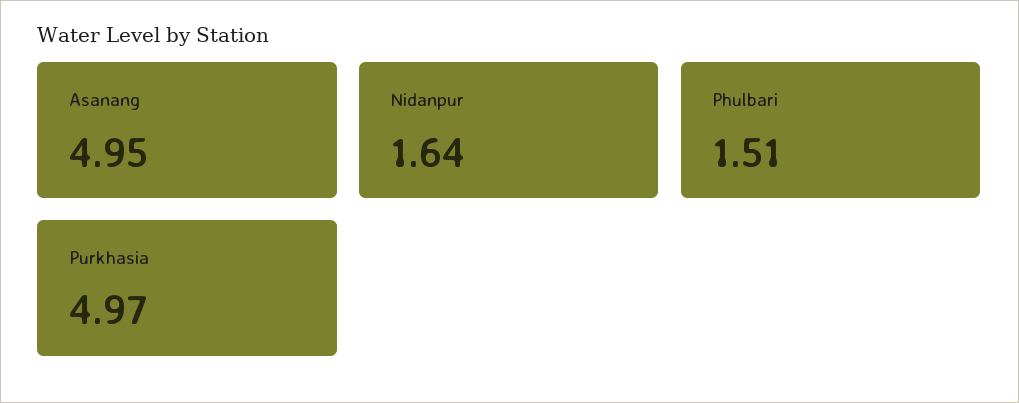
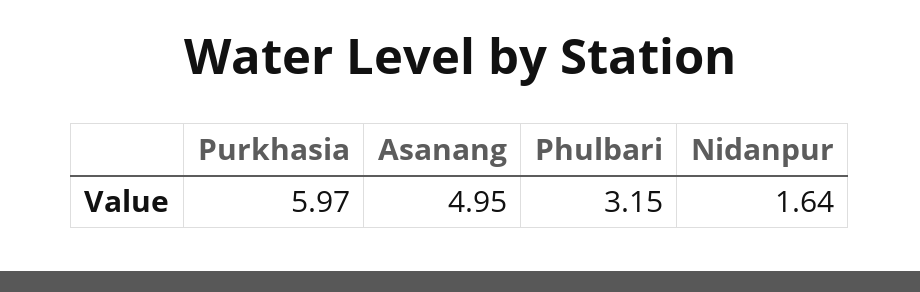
Phulbari: 1.51 -> 3.15
Purkhasia: 4.97 -> 5.97

